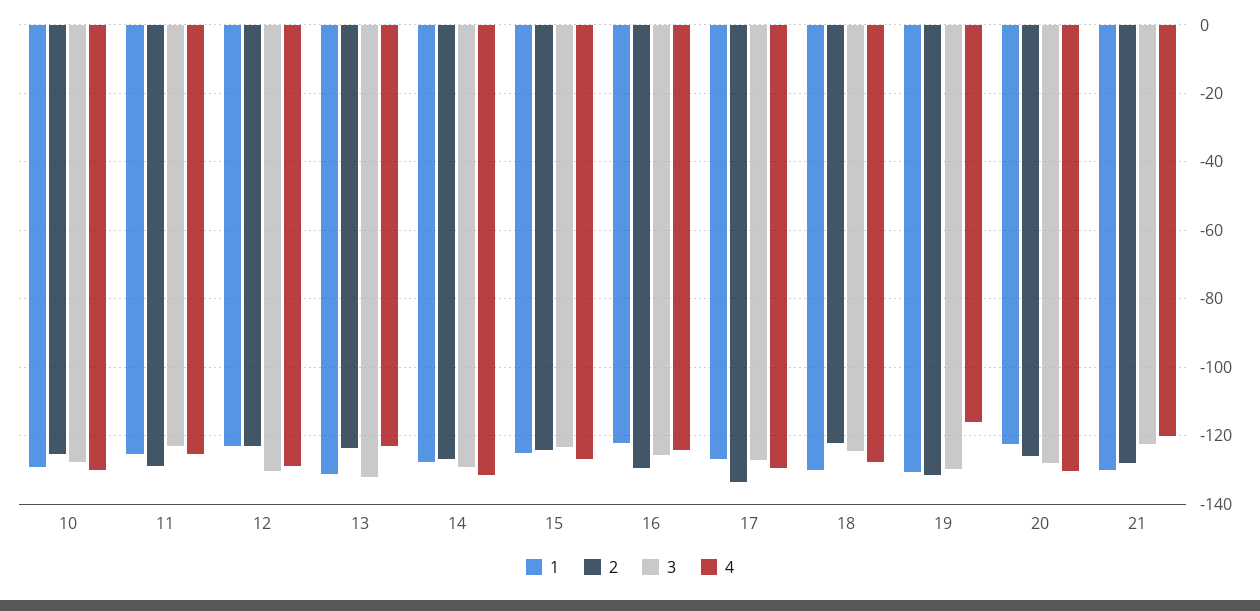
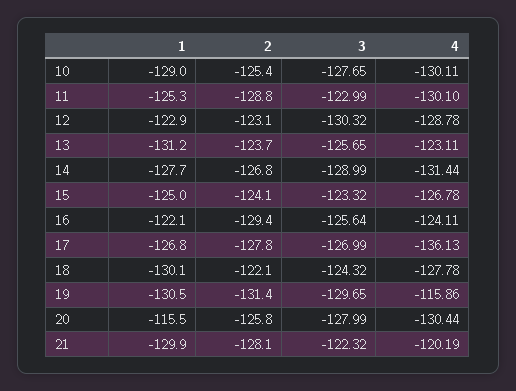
4, 11: -126 -> -130.1
3, 13: -132 -> -125.65
2, 17: -134 -> -127.8
4, 17: -130 -> -136.13
1, 20: -122 -> -115.5

